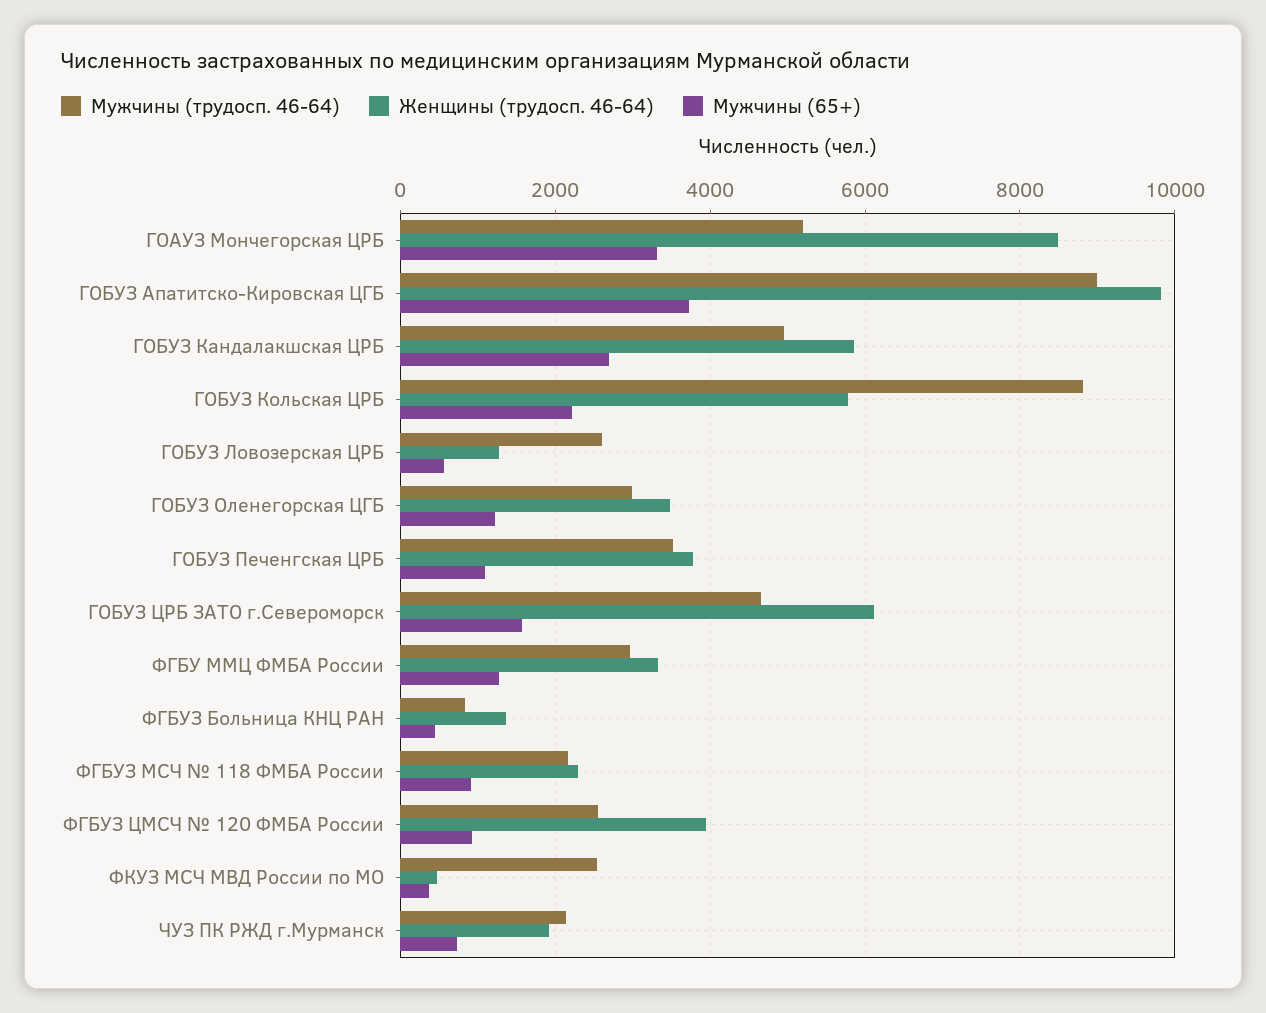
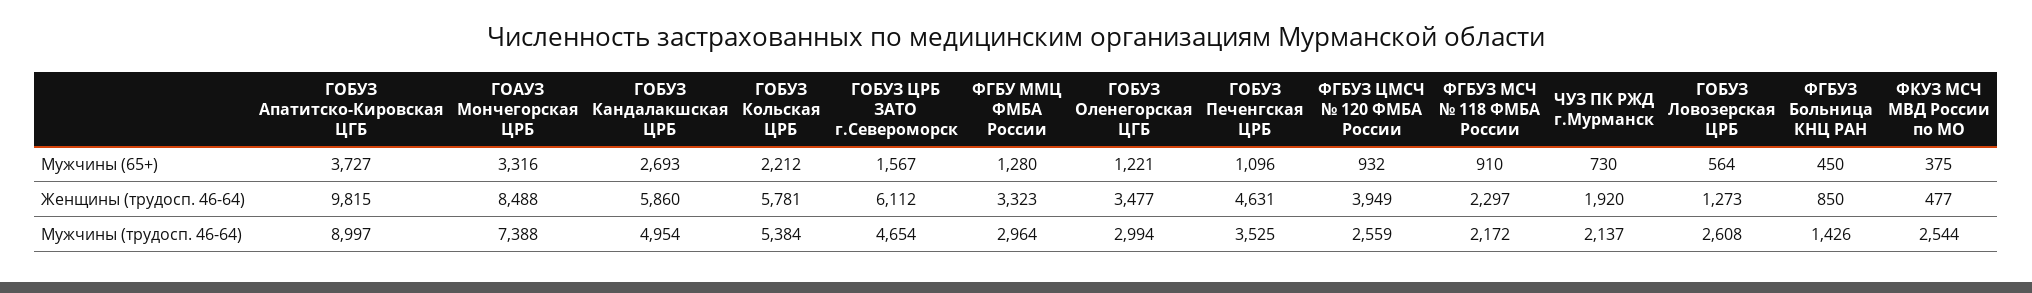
Мужчины (трудосп. 46-64), ГОАУЗ Мончегорская ЦРБ: 5200 -> 7388
Мужчины (трудосп. 46-64), ГОБУЗ Кольская ЦРБ: 8800 -> 5384
Женщины (трудосп. 46-64), ГОБУЗ Печенгская ЦРБ: 3800 -> 4631
Мужчины (трудосп. 46-64), ФГБУЗ Больница КНЦ РАН: 800 -> 1426
Женщины (трудосп. 46-64), ФГБУЗ Больница КНЦ РАН: 1400 -> 850

